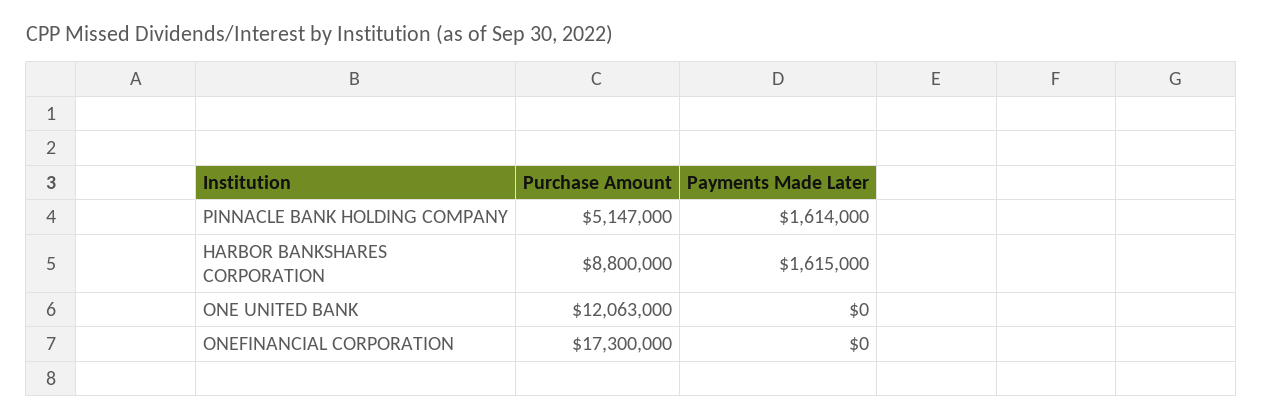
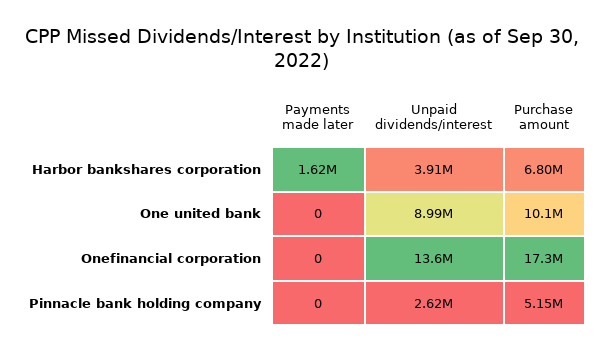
Payments Made Later, PINNACLE BANK HOLDING COMPANY: 1614000 -> 0
Purchase Amount, HARBOR BANKSHARES CORPORATION: 8800000 -> 6800000
Purchase Amount, ONE UNITED BANK: 12063000 -> 10100000
Unpaid dividends/interest, HARBOR BANKSHARES CORPORATION: none -> 3910000
Unpaid dividends/interest, ONE UNITED BANK: none -> 8990000
Unpaid dividends/interest, ONEFINANCIAL CORPORATION: none -> 13600000
Unpaid dividends/interest, PINNACLE BANK HOLDING COMPANY: none -> 2620000

